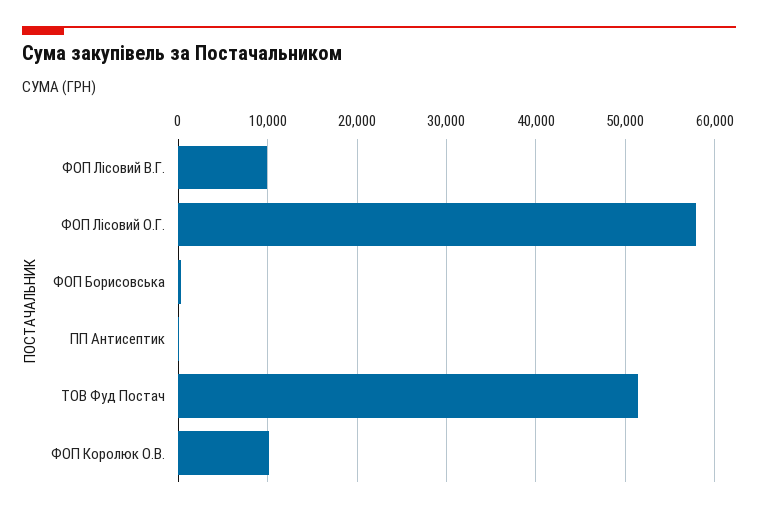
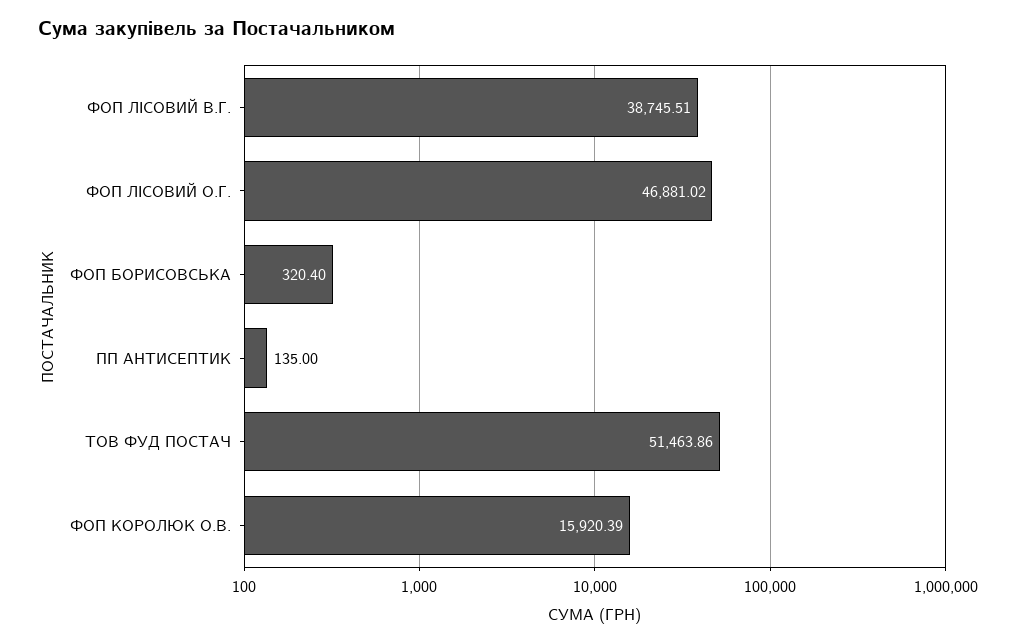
ФОП Лісовий В.Г.: 10000 -> 38745.51
ФОП Лісовий О.Г.: 58000 -> 46881.02
ФОП Королюк О.В.: 10000 -> 15920.39

